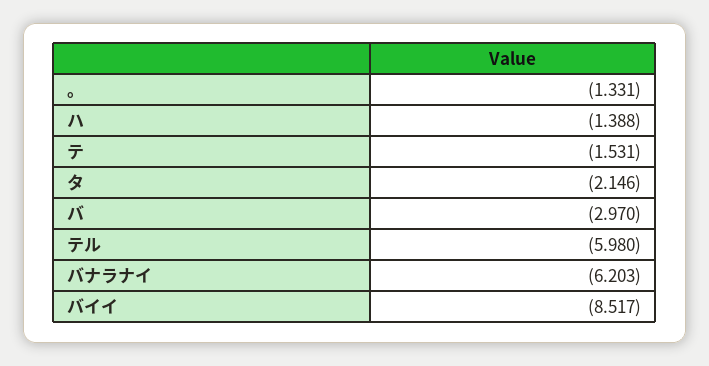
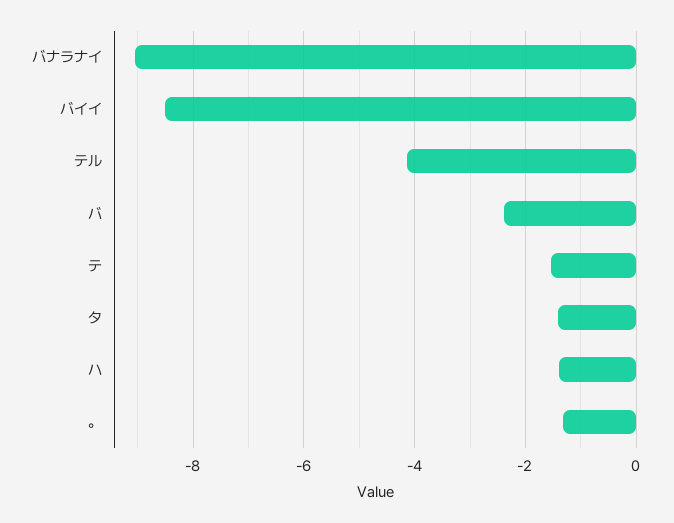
タ: -2.146 -> -1.4
バ: -2.97 -> -2.4
テル: -5.98 -> -4.2
バナラナイ: -6.203 -> -9

